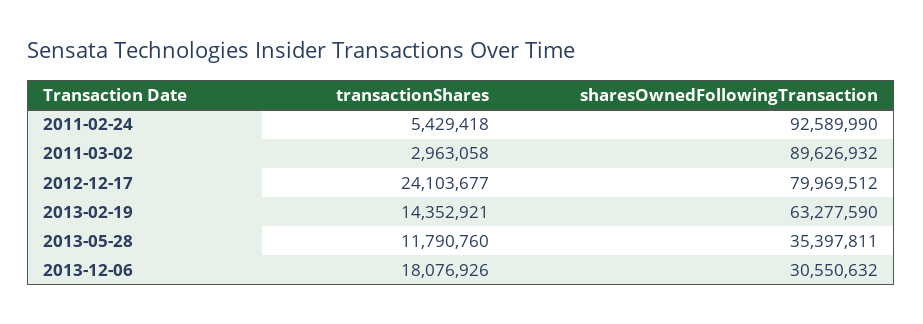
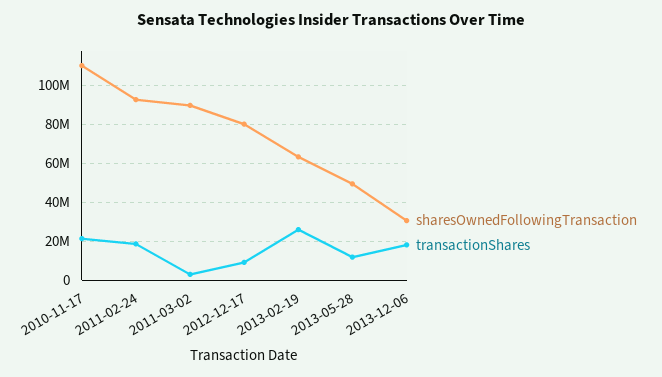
transactionShares, 2011-02-24: 5429418 -> 20000000
transactionShares, 2012-12-17: 24103677 -> 10000000
transactionShares, 2013-02-19: 14352921 -> 25000000
sharesOwnedFollowingTransaction, 2013-05-28: 35397811 -> 50000000
sharesOwnedFollowingTransaction, 2010-11-17: none -> 110000000
transactionShares, 2010-11-17: none -> 20000000

